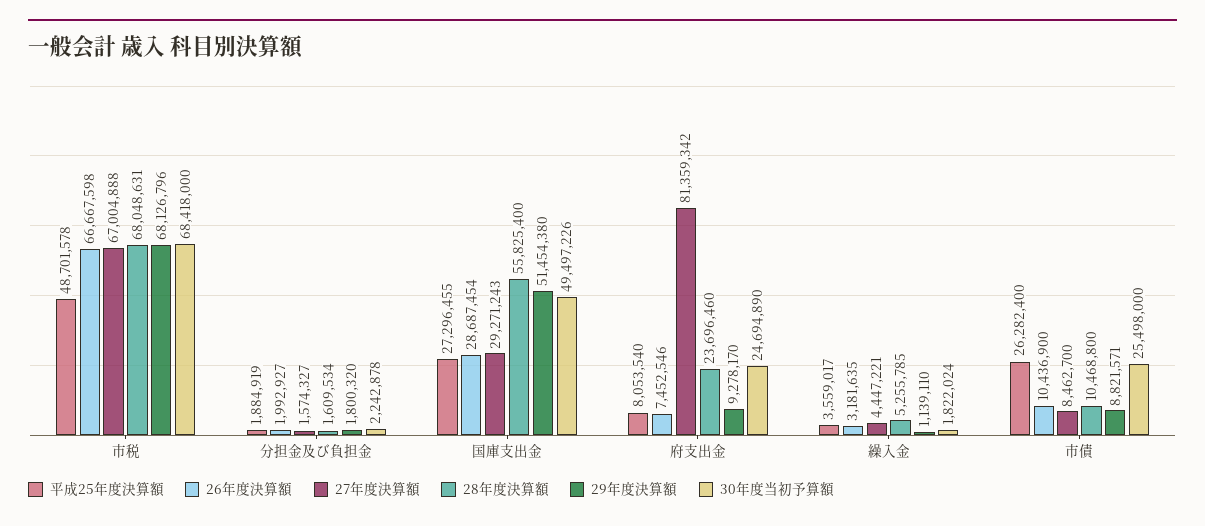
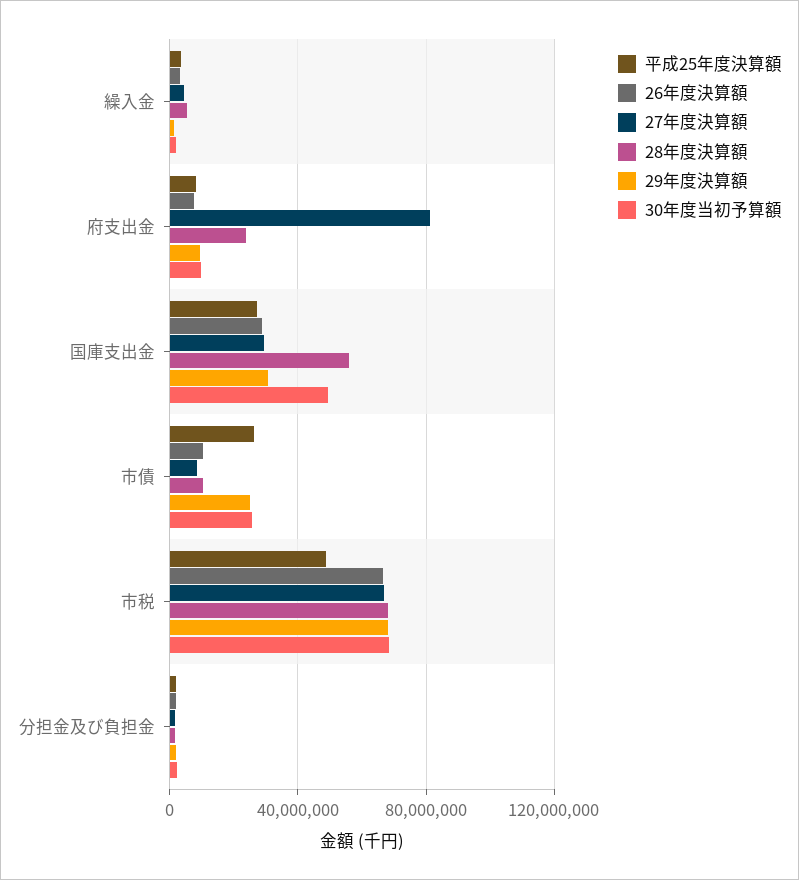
29年度決算額, 国庫支出金: 51454380 -> 30000000
30年度当初予算額, 府支出金: 24694890 -> 10000000
29年度決算額, 市債: 8821571 -> 25000000

